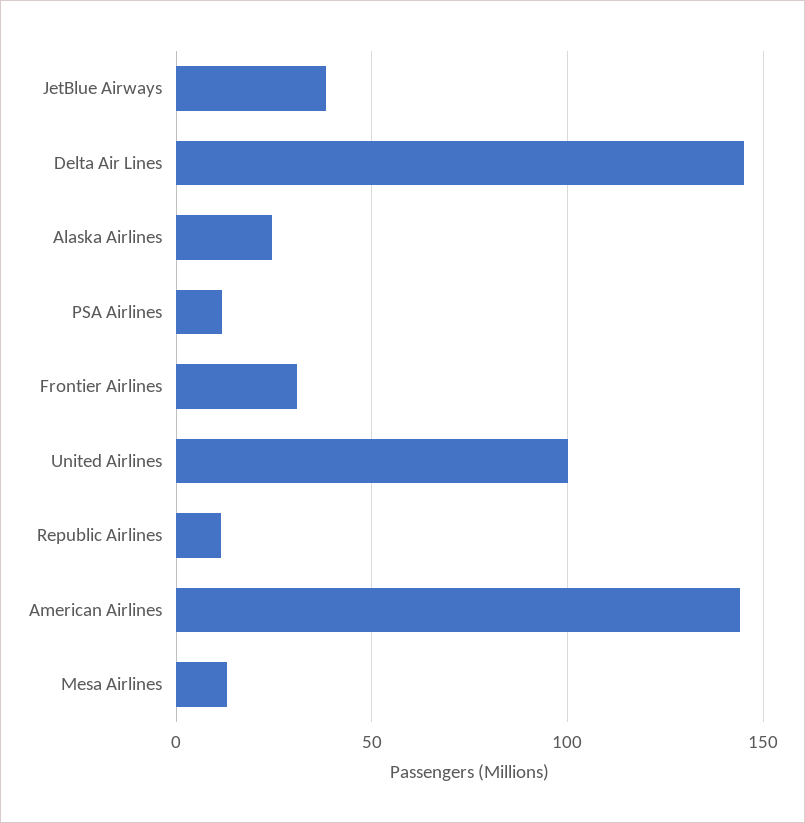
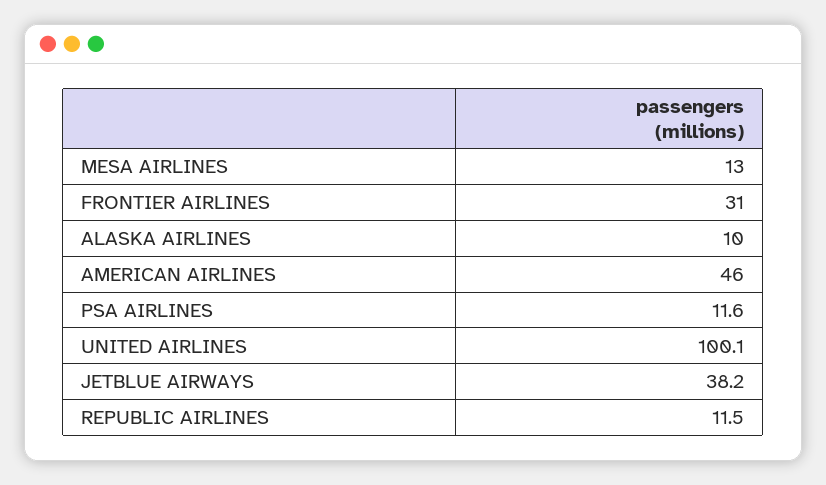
Delta Air Lines: 145 -> none
Alaska Airlines: 25 -> 10
American Airlines: 145 -> 46

